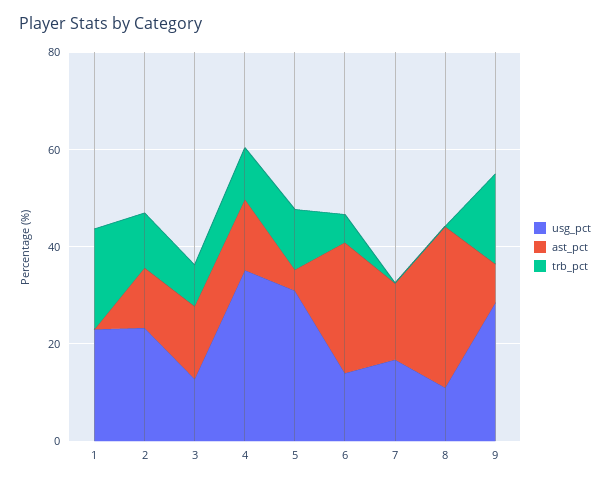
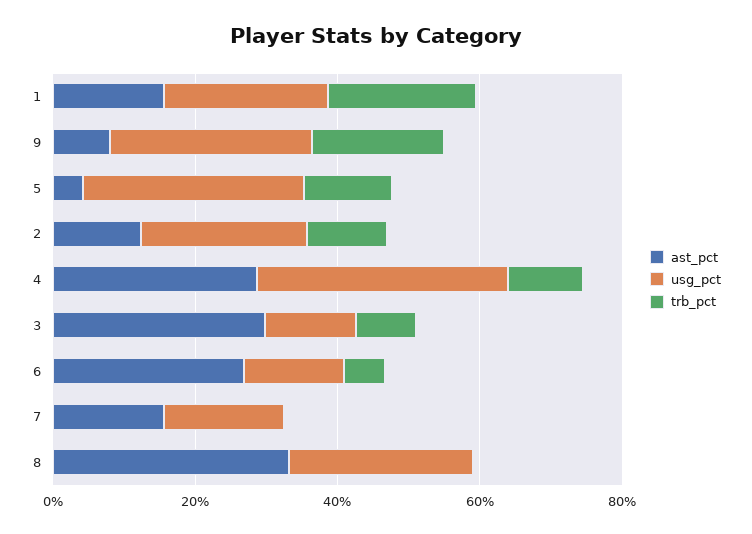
ast_pct, 1: 0 -> 15
ast_pct, 3: 15 -> 30
ast_pct, 4: 15 -> 30
usg_pct, 8: 10 -> 25

